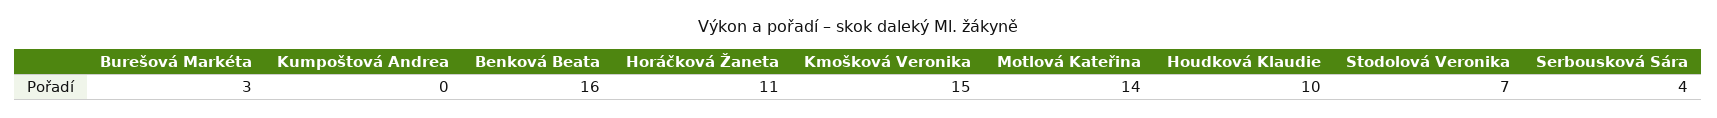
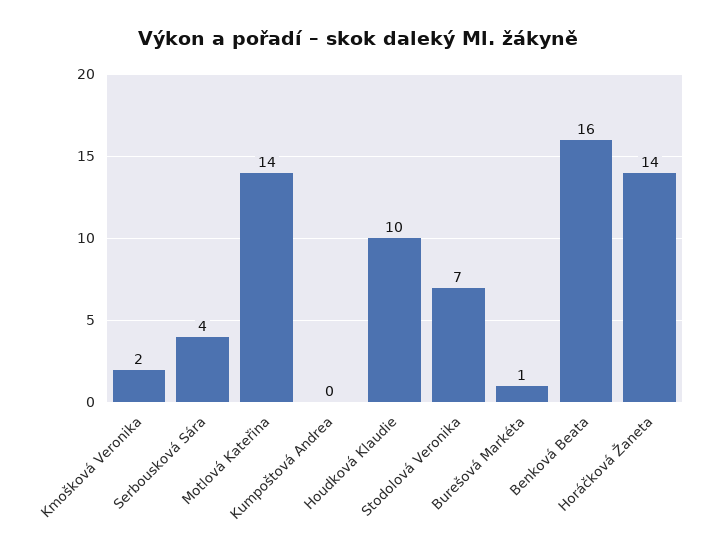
Burešová Markéta: 3 -> 1
Horáčková Žaneta: 11 -> 14
Kmošková Veronika: 15 -> 2

